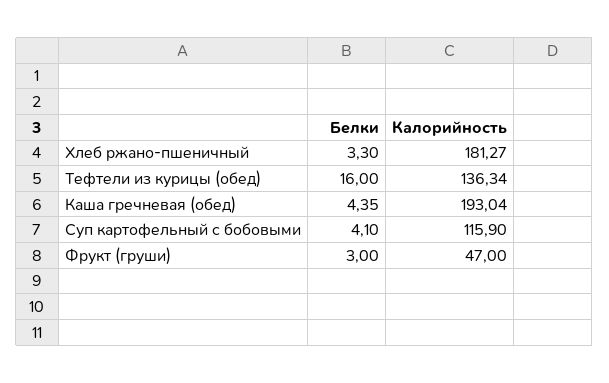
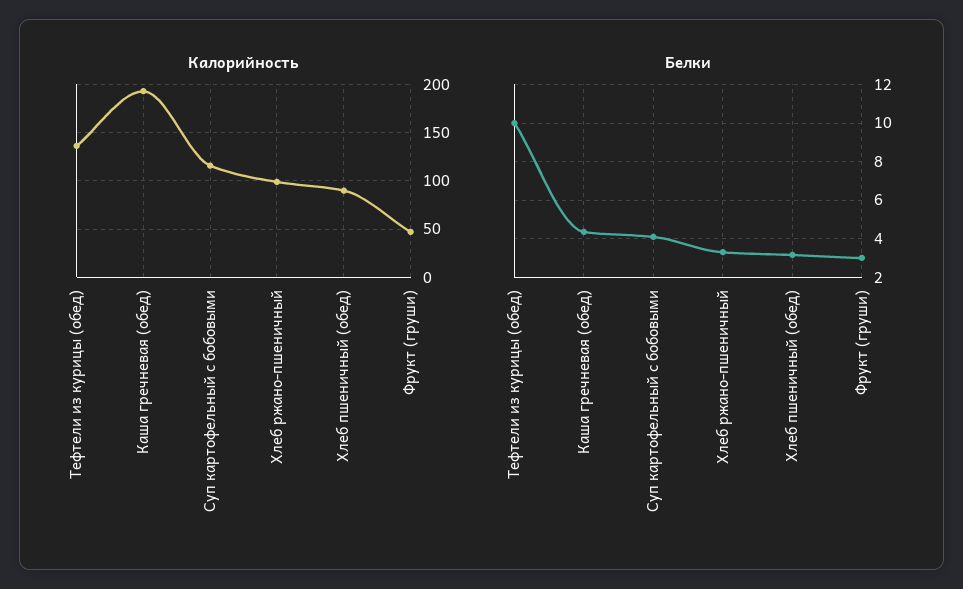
Калорийность, Хлеб ржано-пшеничный: 181.27 -> 100
Белки, Тефтели из курицы (обед): 16 -> 10
Калорийность, Хлеб пшеничный (обед): none -> 90
Белки, Хлеб пшеничный (обед): none -> 3

